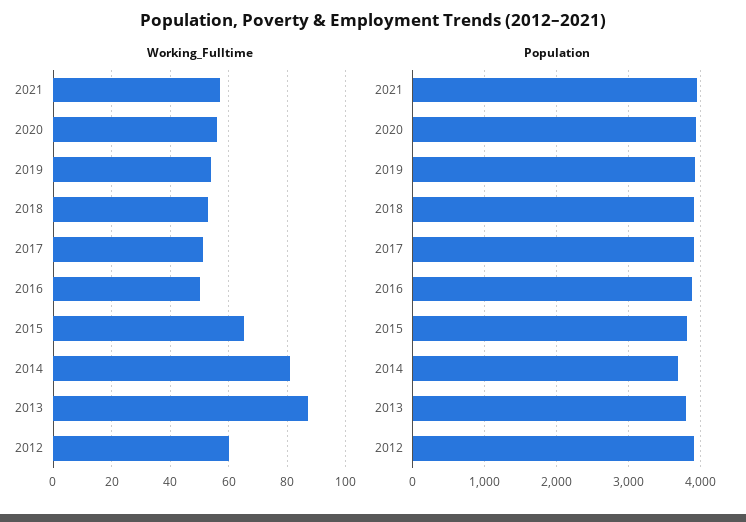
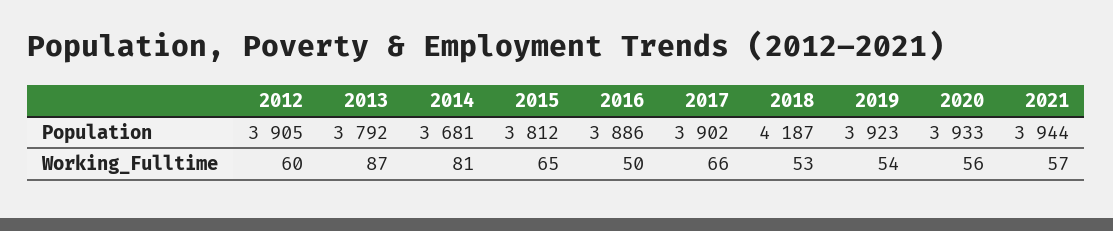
Working_Fulltime, 2017: 50 -> 66
Population, 2018: 3900 -> 4187

